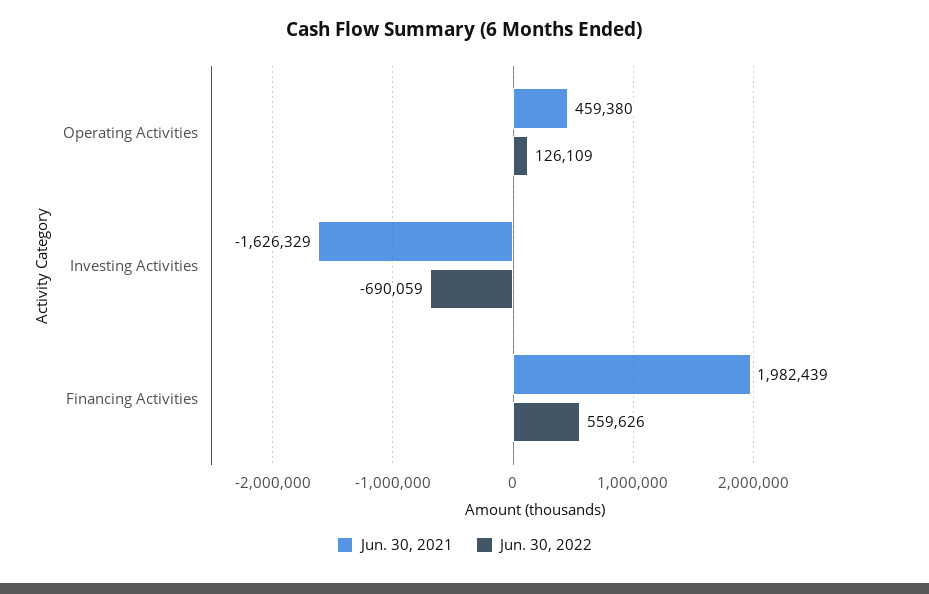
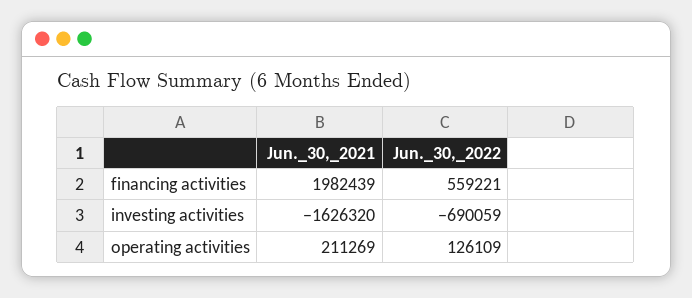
Jun. 30, 2021, Operating Activities: 459380 -> 211269
Jun. 30, 2021, Investing Activities: -1626329 -> -1626320
Jun. 30, 2022, Financing Activities: 559626 -> 559221

